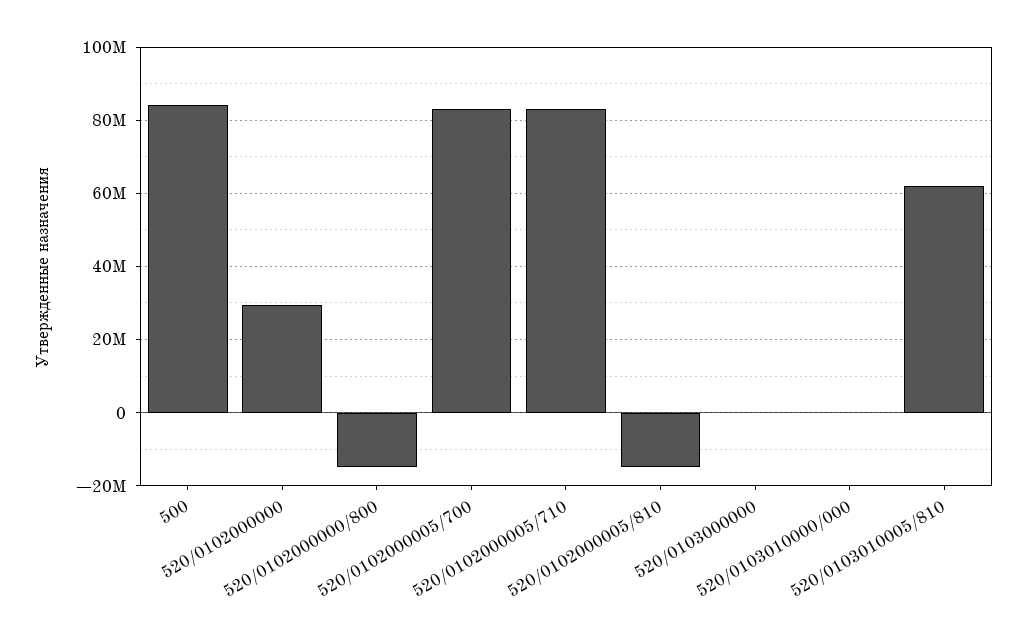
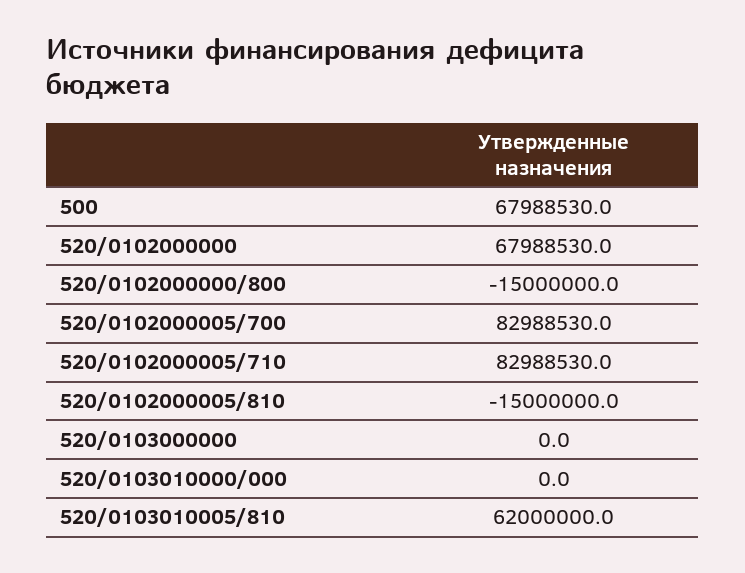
500: 84000000 -> 67988530
520/0102000000: 30000000 -> 67988530

